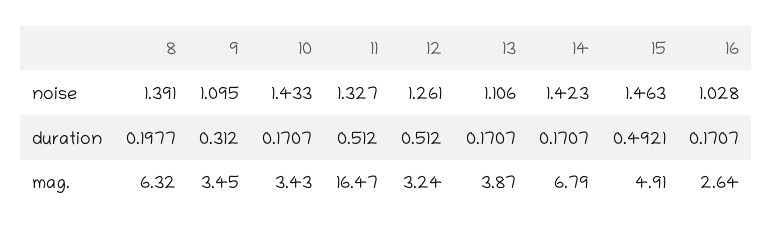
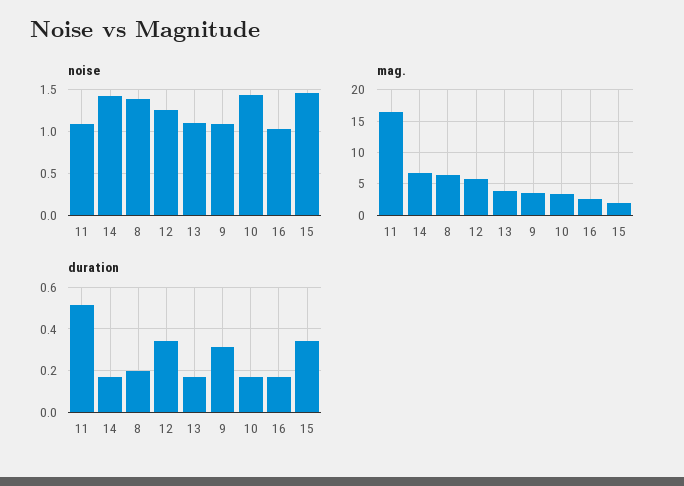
noise, 11: 1.327 -> 1.1
duration, 12: 0.512 -> 0.35
duration, 15: 0.4921 -> 0.35
mag., 12: 3.24 -> 6
mag., 15: 4.91 -> 2

